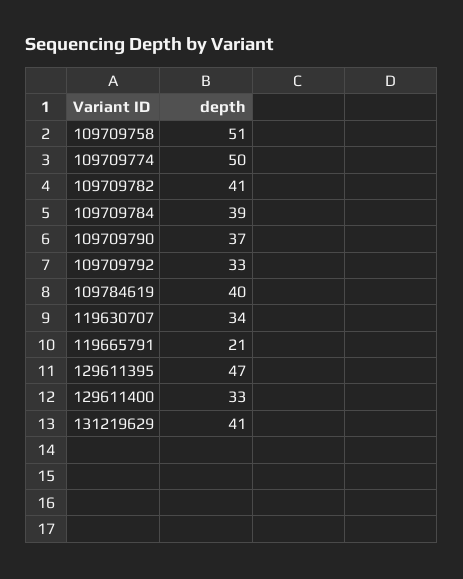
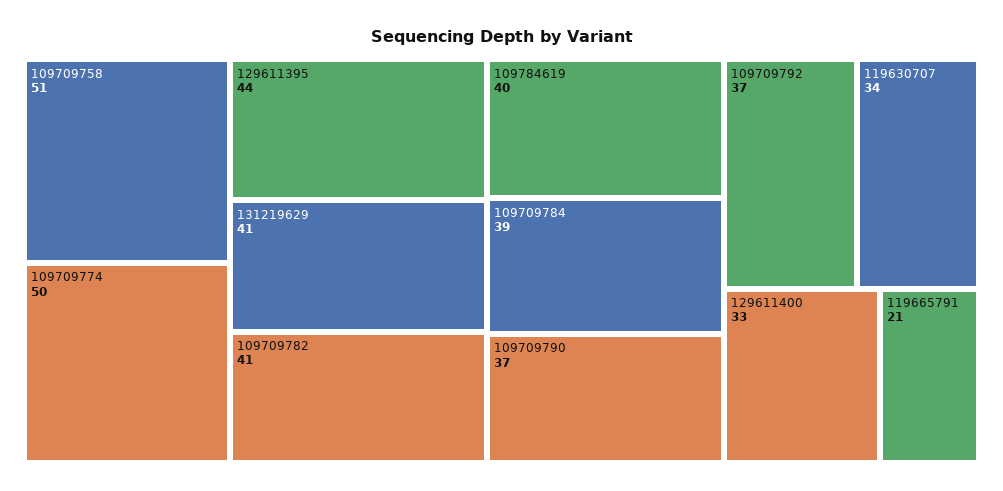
109709792: 33 -> 37
129611395: 47 -> 44

